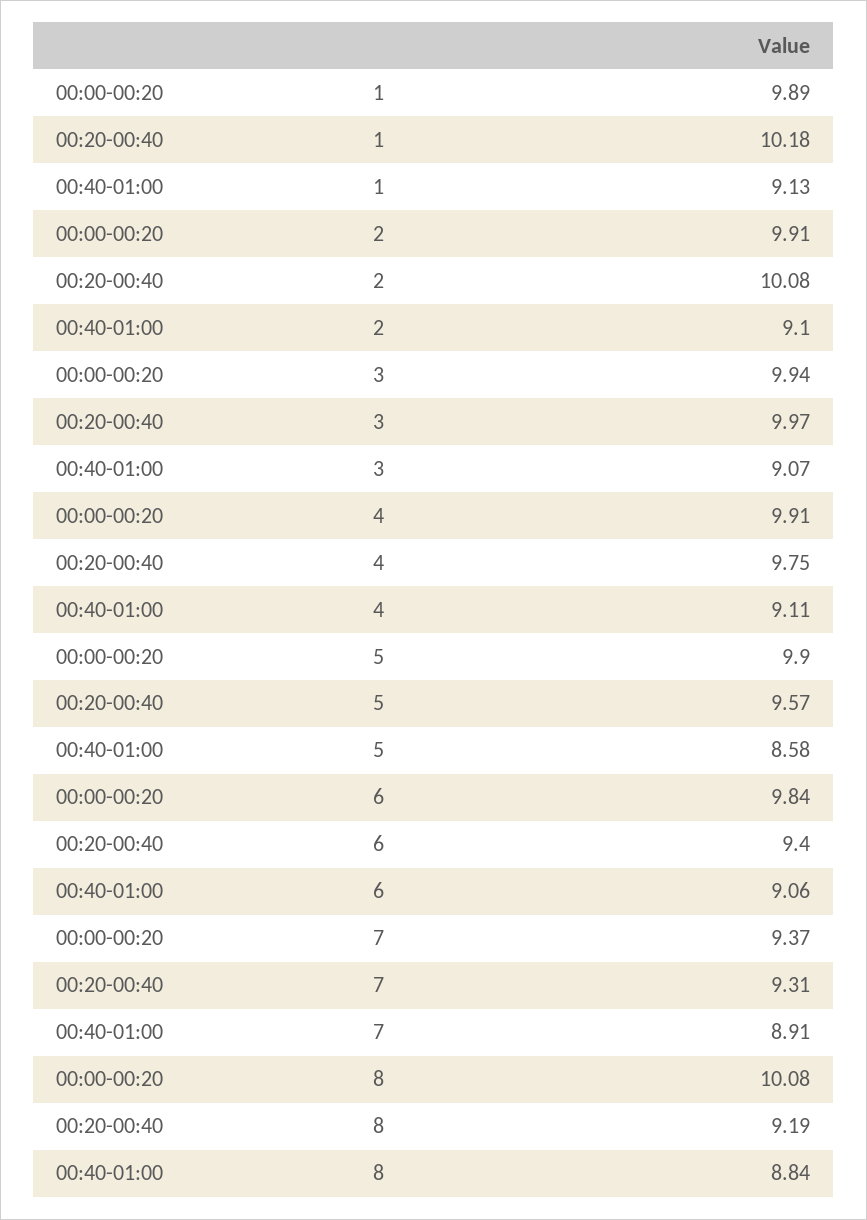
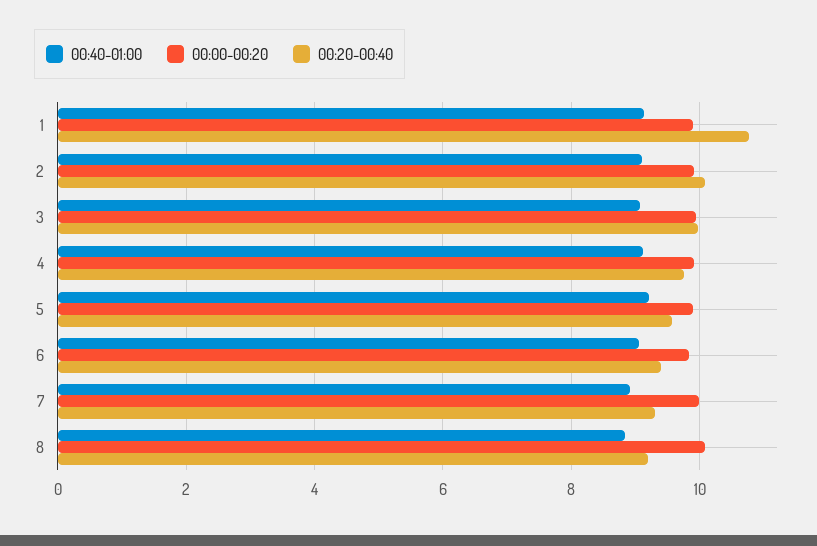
00:20-00:40, 1: 10.18 -> 10.8
00:40-01:00, 5: 8.58 -> 9.2
00:00-00:20, 7: 9.37 -> 10

